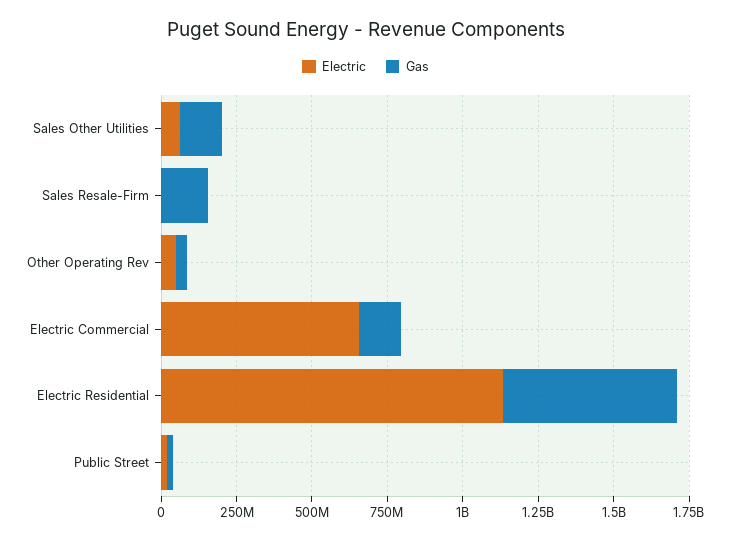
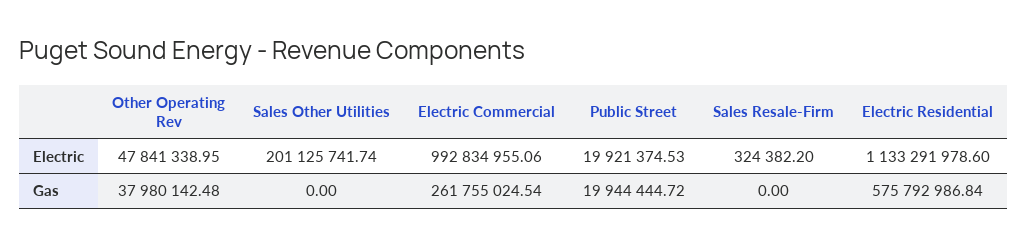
Electric, Sales Other Utilities: 50000000 -> 201125741.74
Gas, Sales Other Utilities: 150000000 -> 0
Gas, Sales Resale-Firm: 150000000 -> 0
Electric, Electric Commercial: 650000000 -> 992834955.06
Gas, Electric Commercial: 150000000 -> 261755024.54

